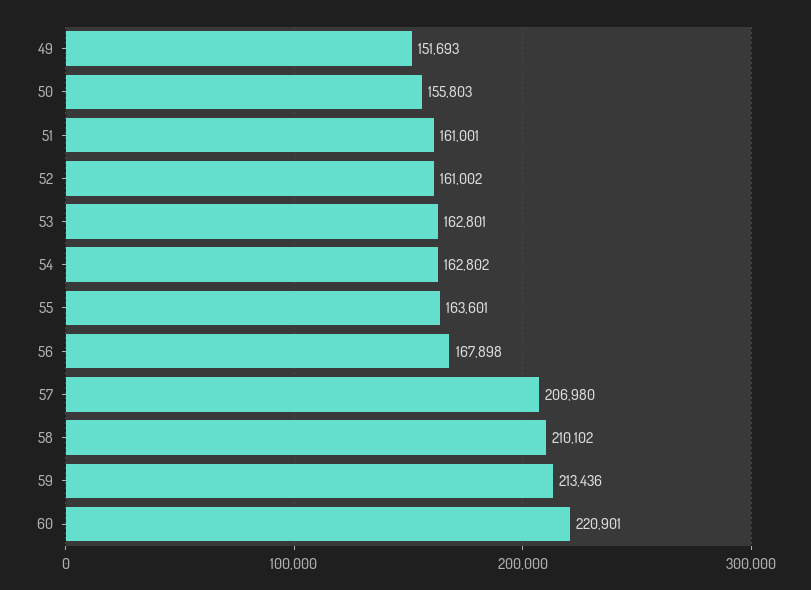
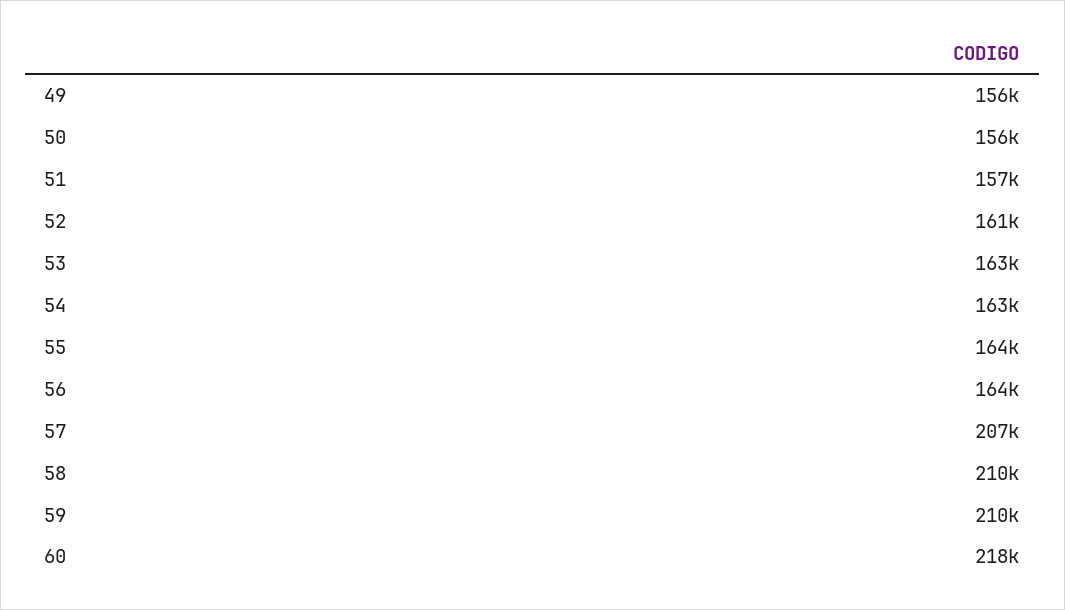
49: 151693 -> 156000
51: 161001 -> 157000
56: 167898 -> 164000
59: 213436 -> 210000
60: 220901 -> 218000

